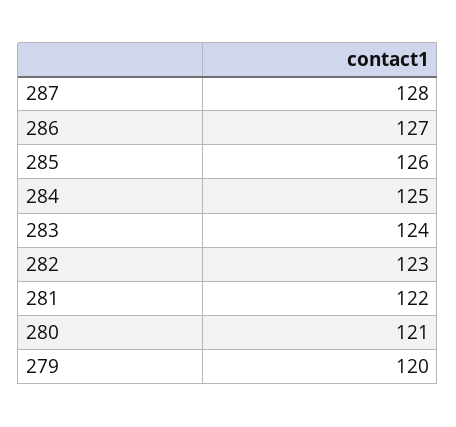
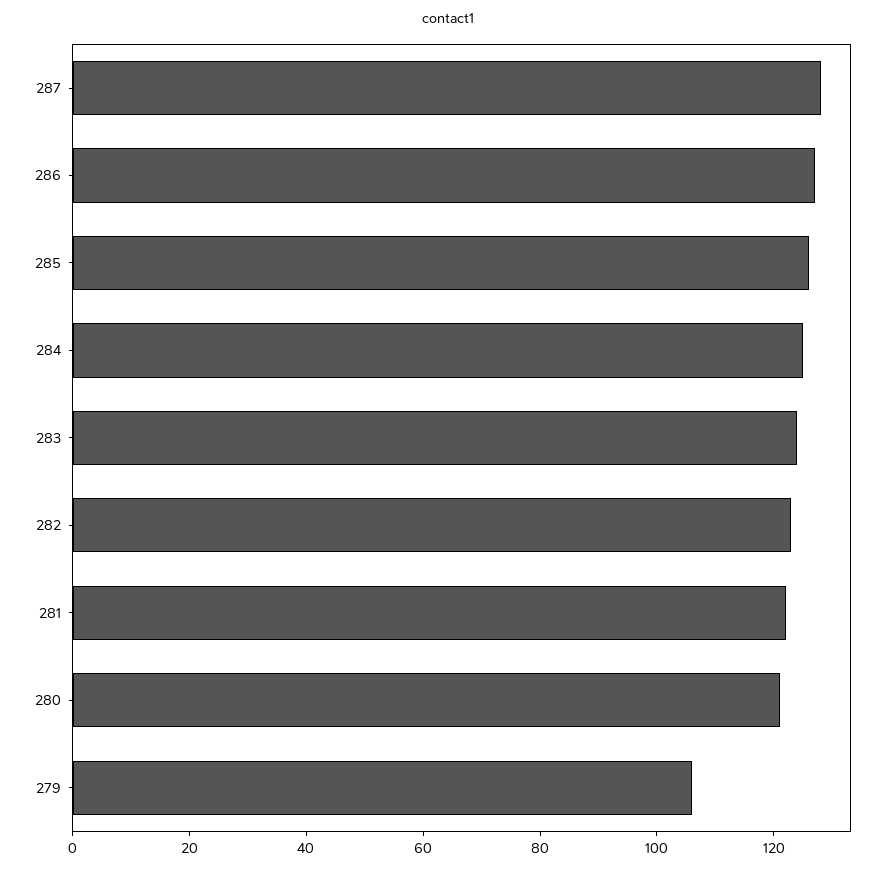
279: 120 -> 105

